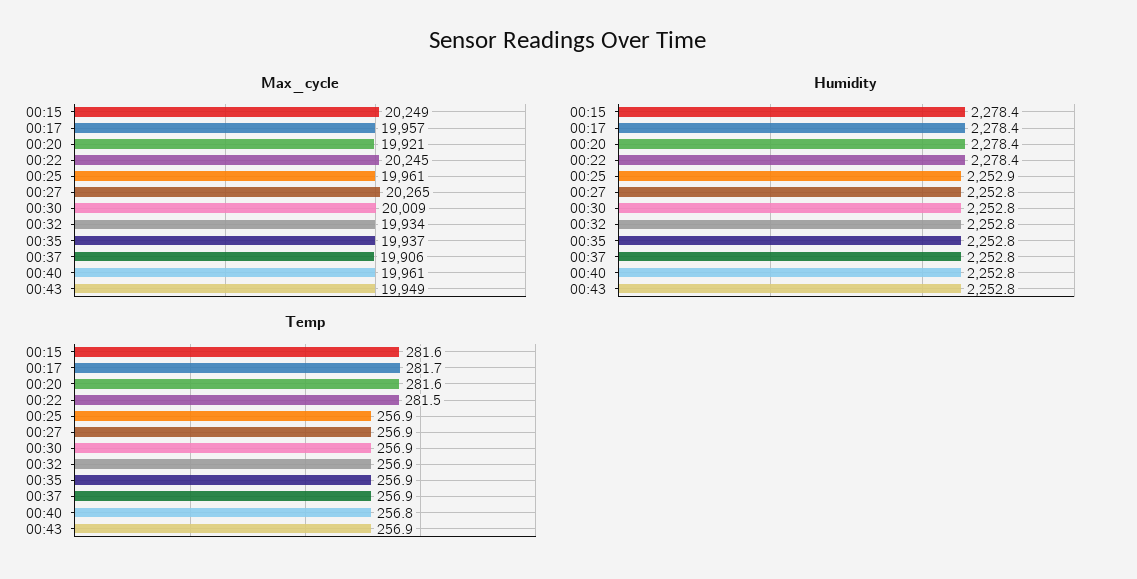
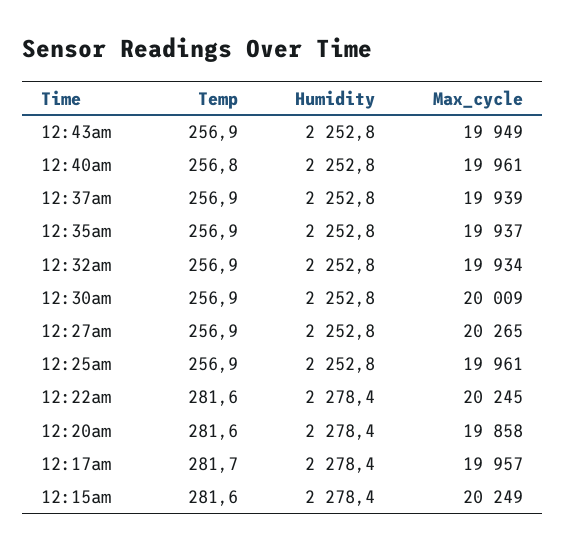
Max_cycle, 00:20: 19921 -> 19858
Max_cycle, 00:37: 19906 -> 19939
Humidity, 00:25: 2252.9 -> 2252.8
Temp, 00:22: 281.5 -> 281.6

